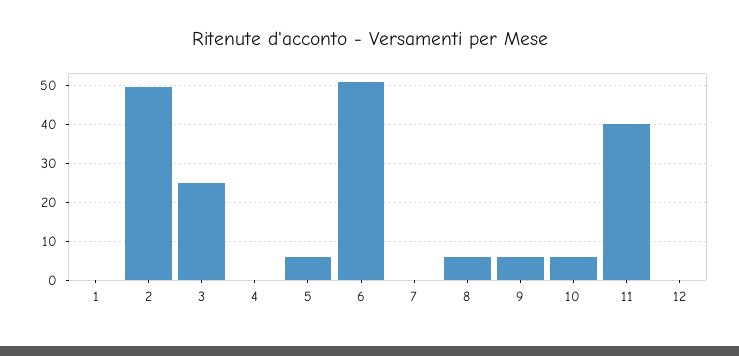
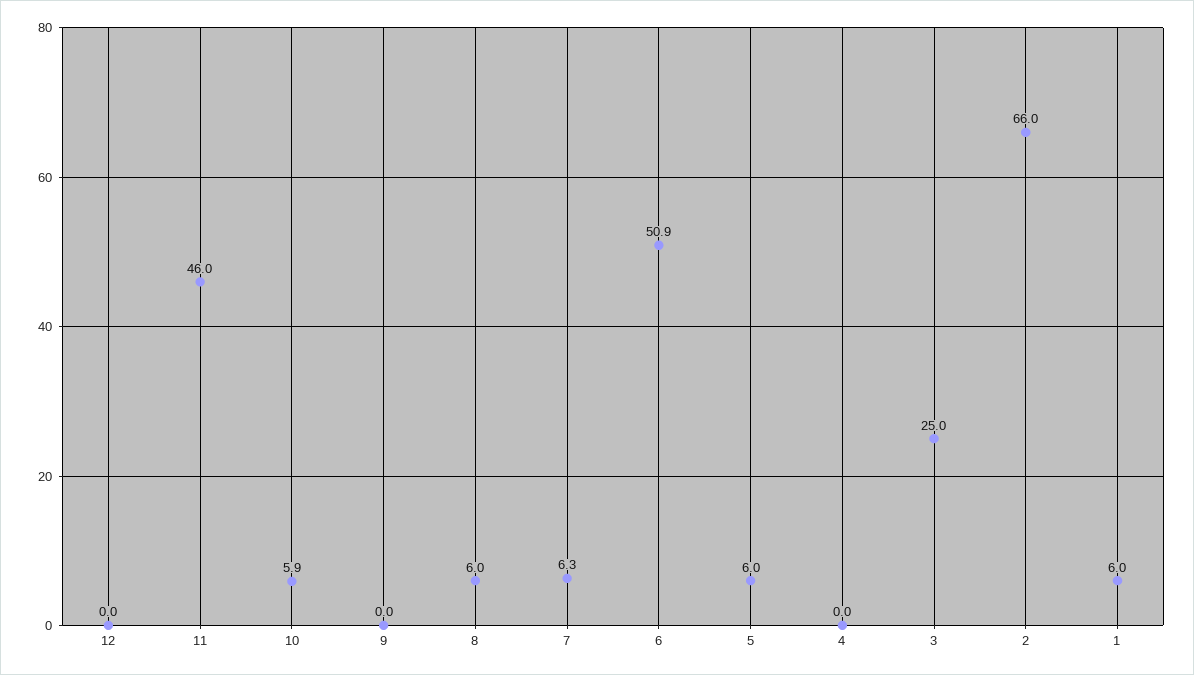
1: 0 -> 6
2: 50 -> 66
7: 0 -> 6.3
9: 6 -> 0
11: 40 -> 46

